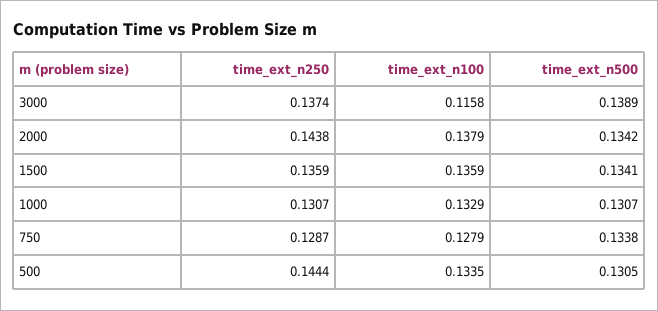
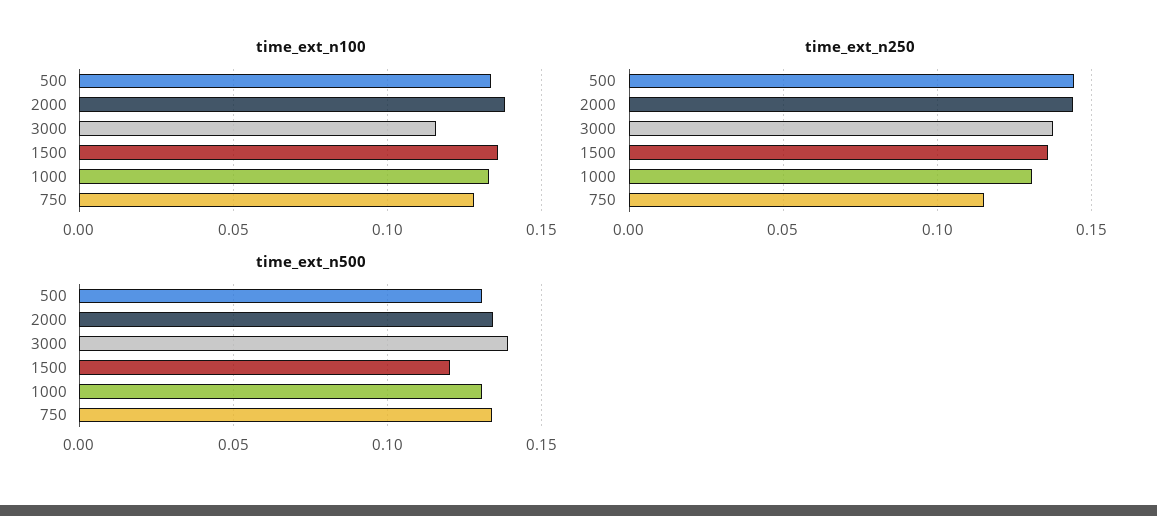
time_ext_n500, 1500: 0.1341 -> 0.12
time_ext_n250, 750: 0.1287 -> 0.115

